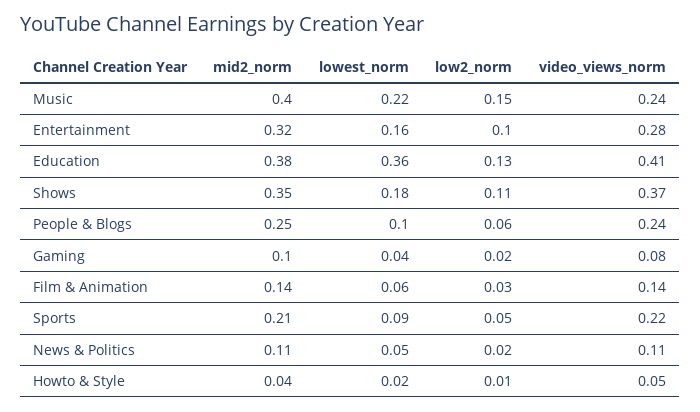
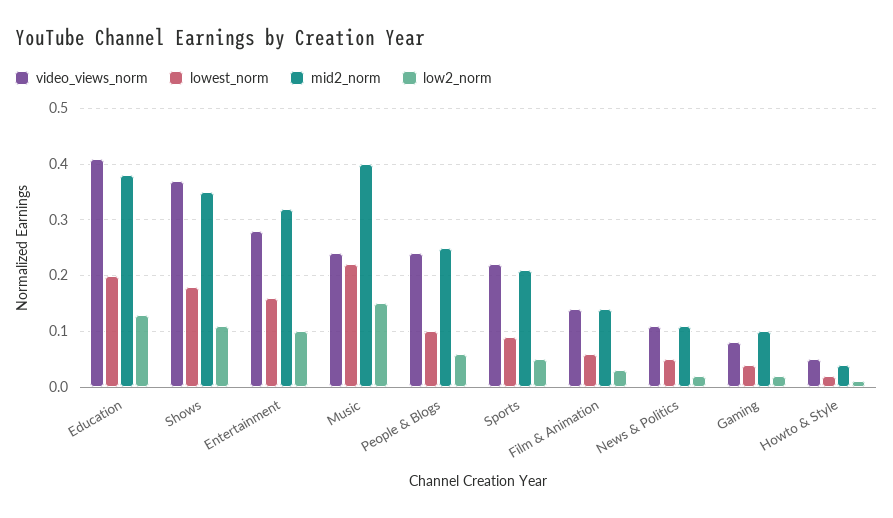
lowest_norm, Education: 0.36 -> 0.2

